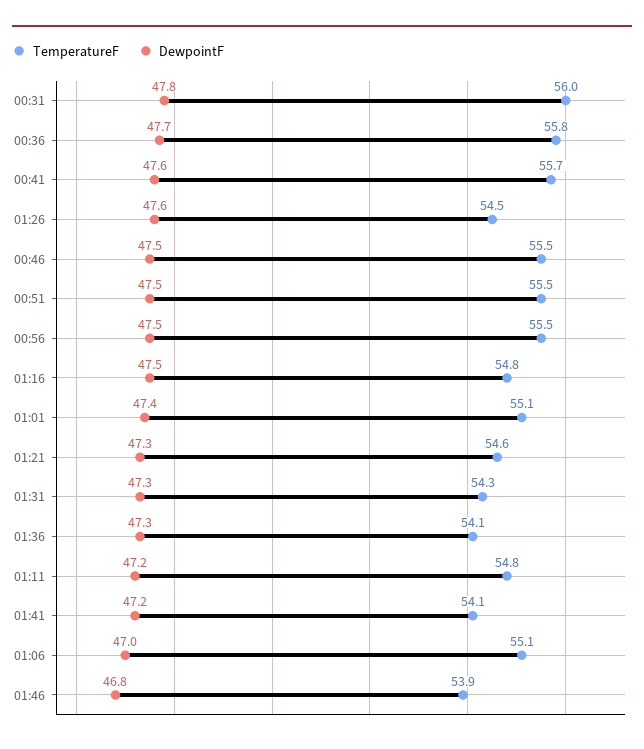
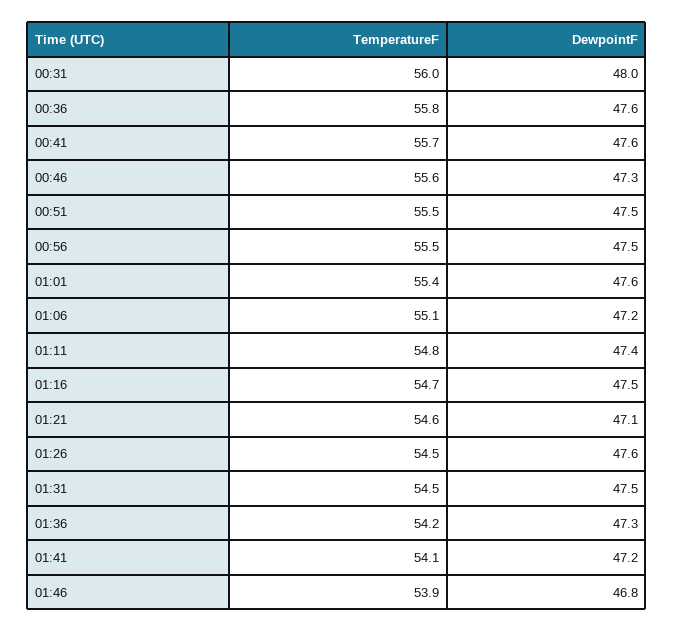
DewpointF, 00:31: 47.8 -> 48
DewpointF, 00:36: 47.7 -> 47.6
TemperatureF, 00:46: 55.5 -> 55.6
DewpointF, 00:46: 47.5 -> 47.3
TemperatureF, 01:16: 54.8 -> 54.7
TemperatureF, 01:01: 55.1 -> 55.4
DewpointF, 01:01: 47.4 -> 47.6
DewpointF, 01:21: 47.3 -> 47.1
TemperatureF, 01:31: 54.3 -> 54.5
DewpointF, 01:31: 47.3 -> 47.5
TemperatureF, 01:36: 54.1 -> 54.2
DewpointF, 01:11: 47.2 -> 47.4
DewpointF, 01:06: 47 -> 47.2

